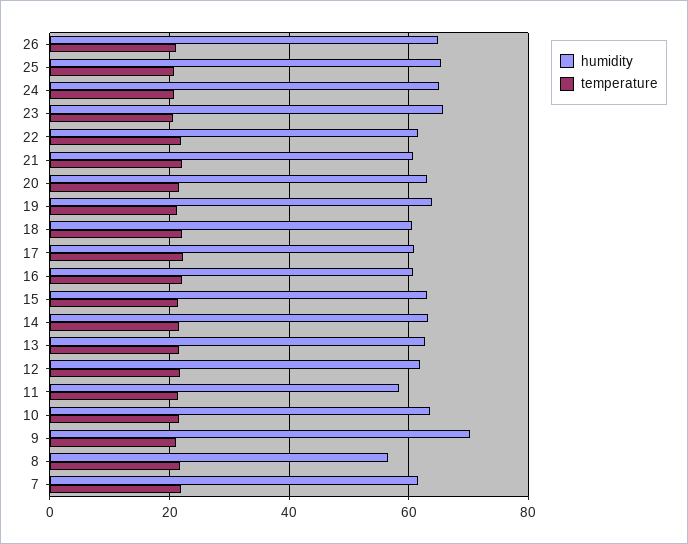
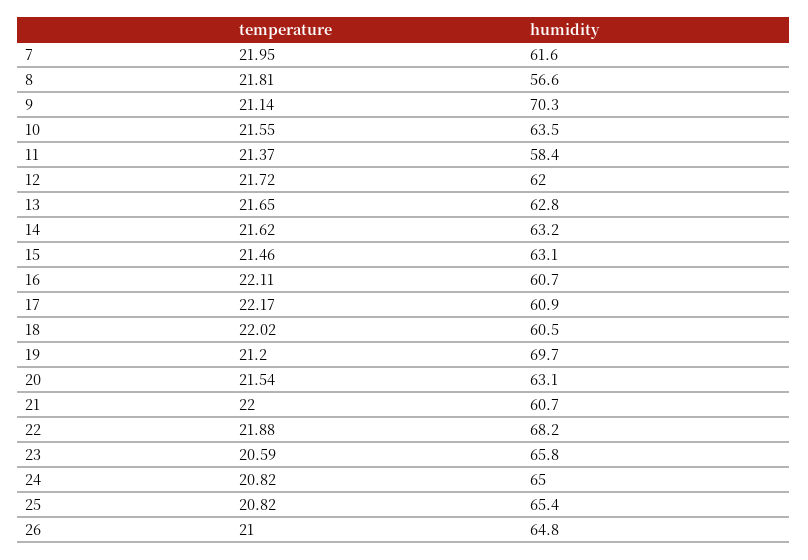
humidity, 22: 62 -> 68.2
humidity, 19: 64 -> 69.7

